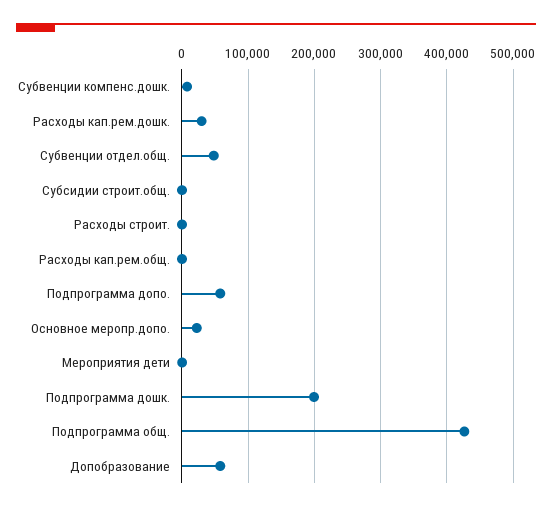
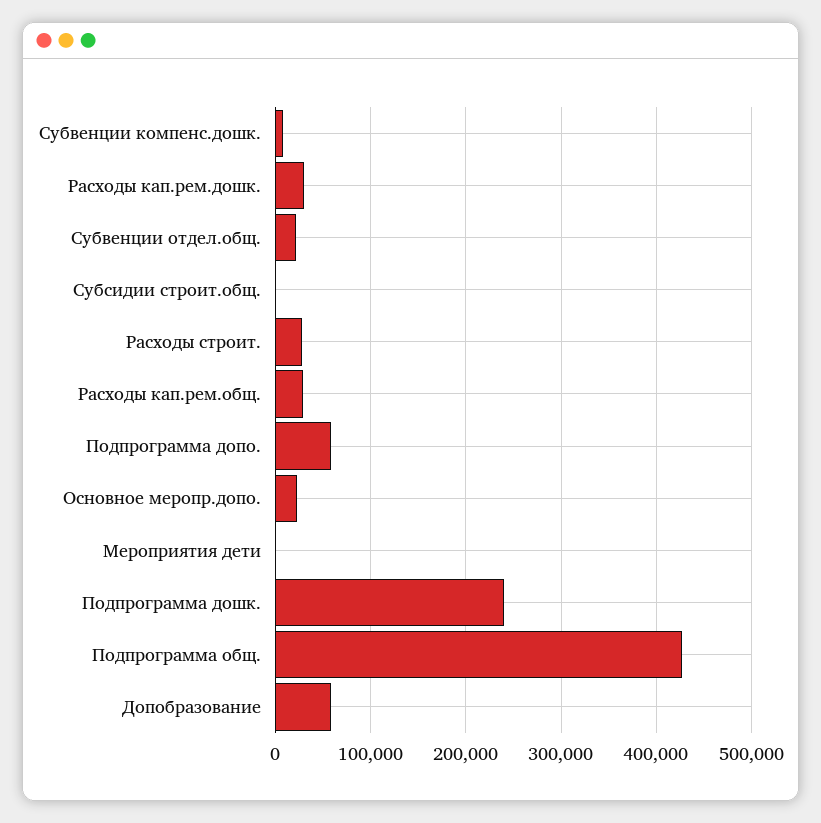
Субвенции отдел.общ.: 50000 -> 20000
Расходы строит.: 0 -> 30000
Расходы кап.рем.общ.: 0 -> 30000
Подпрограмма дошк.: 200000 -> 240000

